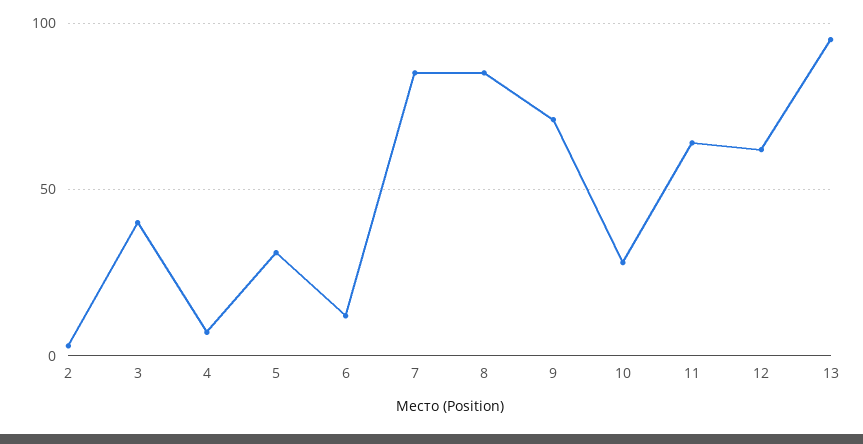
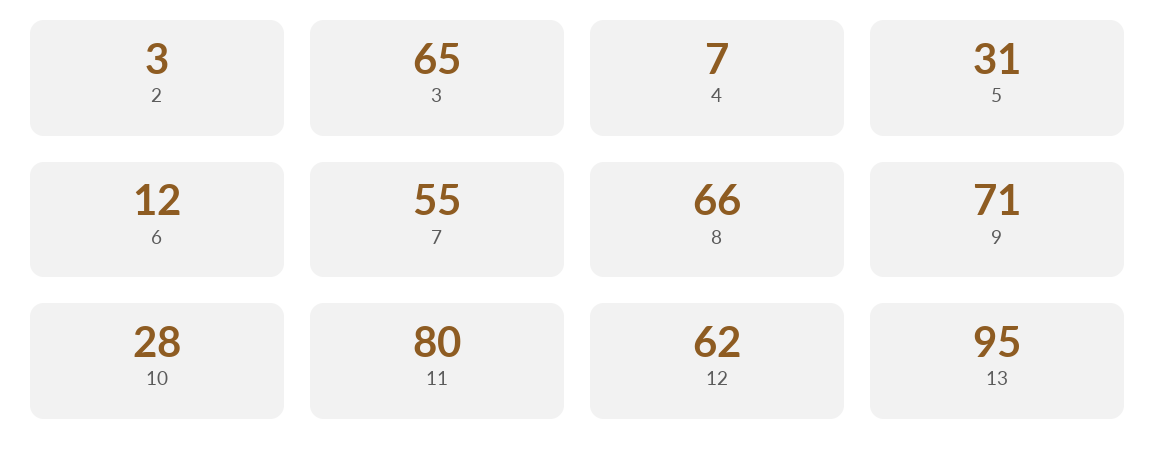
3: 40 -> 65
7: 85 -> 55
8: 85 -> 66
11: 65 -> 80

